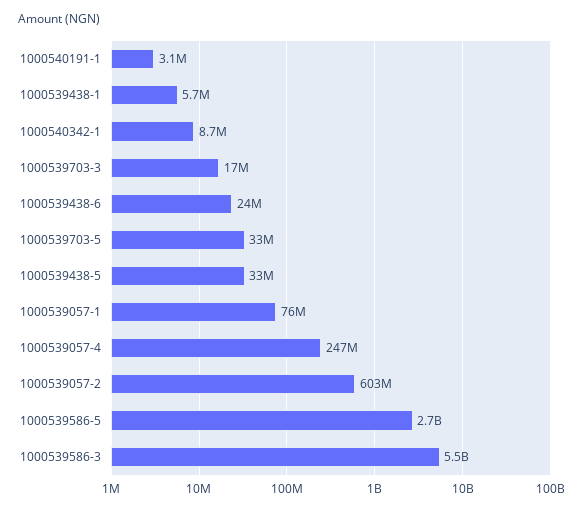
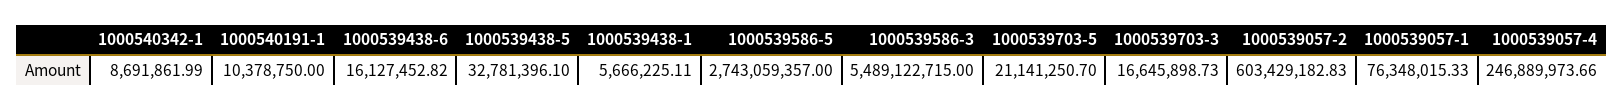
1000540191-1: 3100000 -> 10378750
1000539438-6: 24000000 -> 16127452.82
1000539703-5: 33000000 -> 21141250.7

